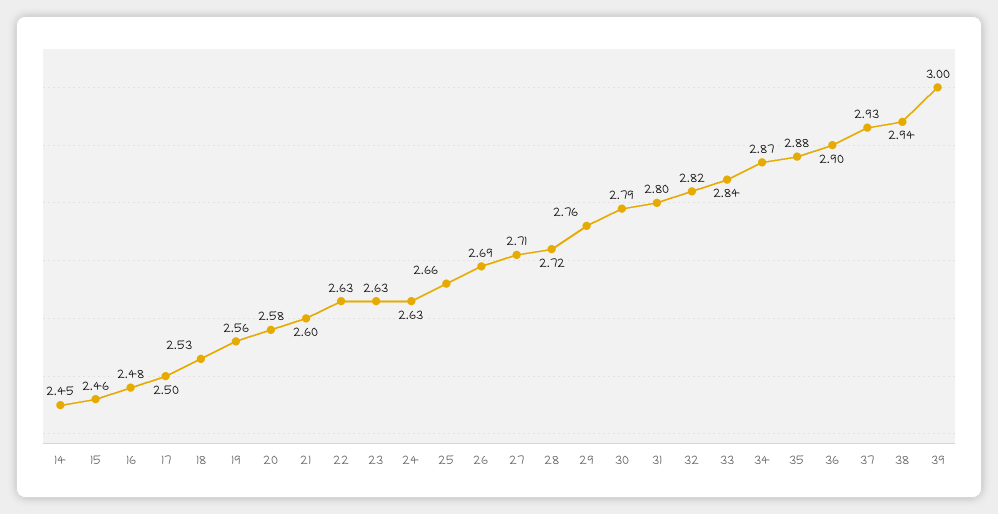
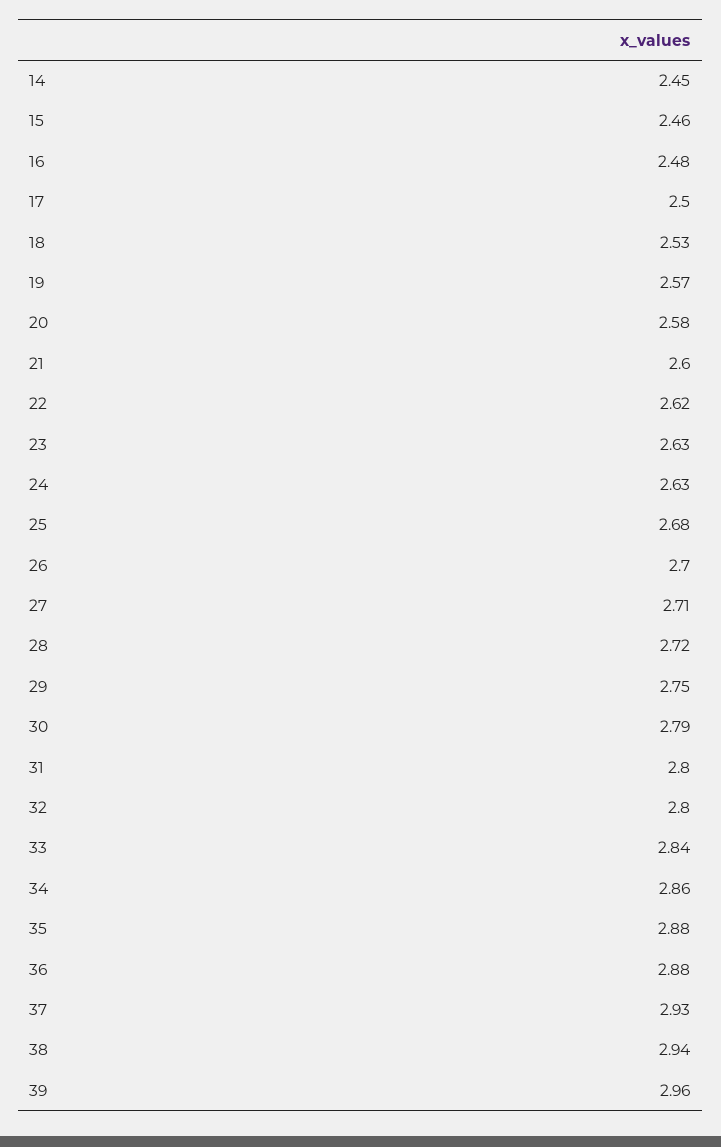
19: 2.56 -> 2.57
22: 2.63 -> 2.62
25: 2.66 -> 2.68
26: 2.69 -> 2.7
29: 2.76 -> 2.75
32: 2.82 -> 2.8
34: 2.87 -> 2.86
36: 2.9 -> 2.88
39: 3 -> 2.96

